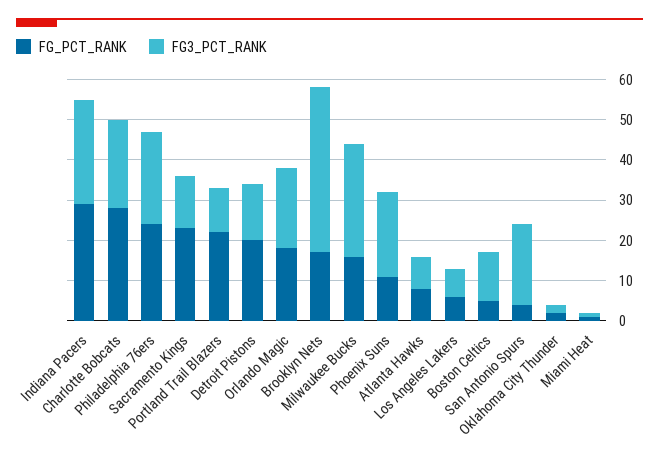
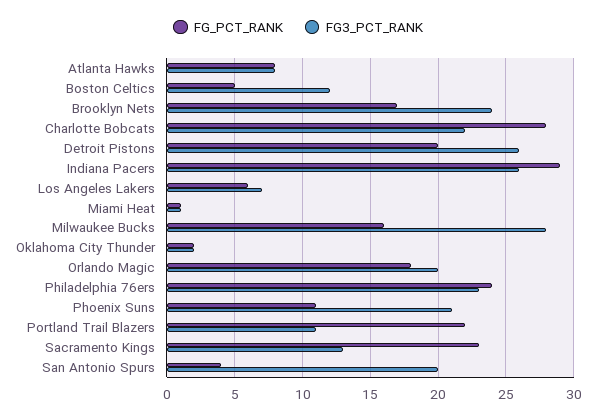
FG3_PCT_RANK, Detroit Pistons: 15 -> 26
FG3_PCT_RANK, Brooklyn Nets: 40 -> 24

